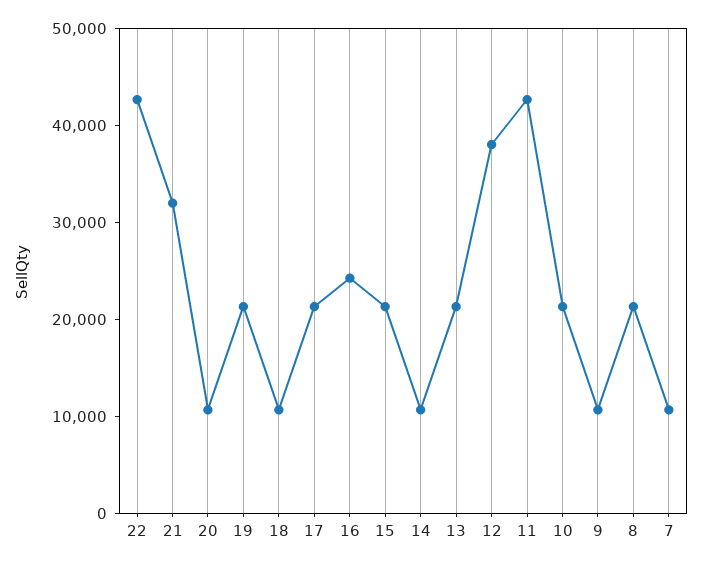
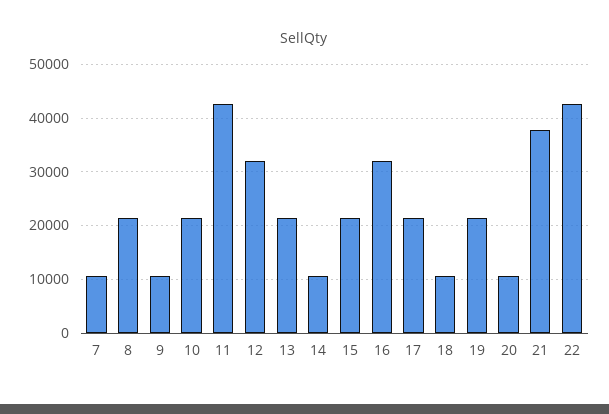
21: 32000 -> 38000
16: 24000 -> 32000
12: 38000 -> 32000

